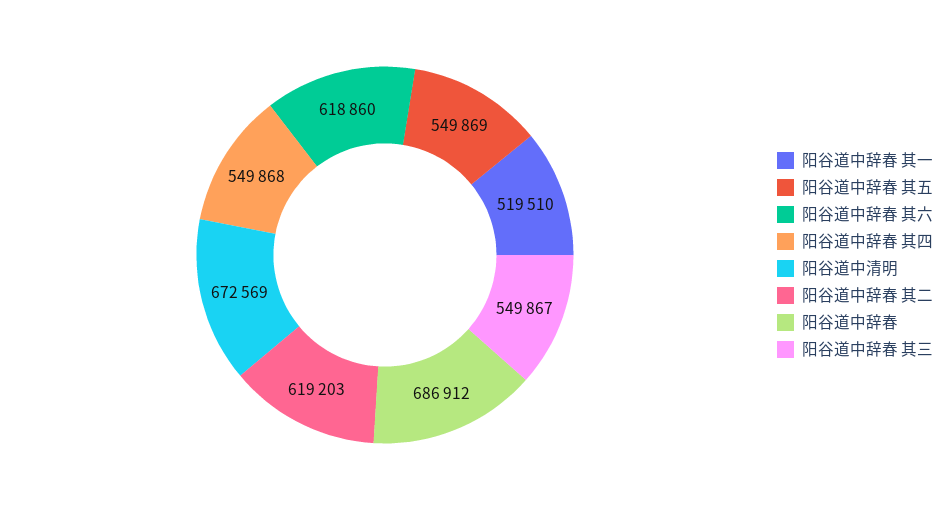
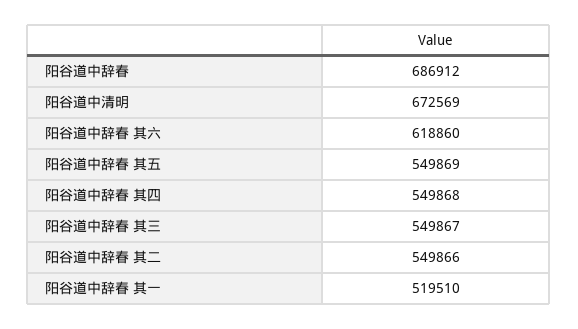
阳谷道中辞春 其二: 619203 -> 549866

